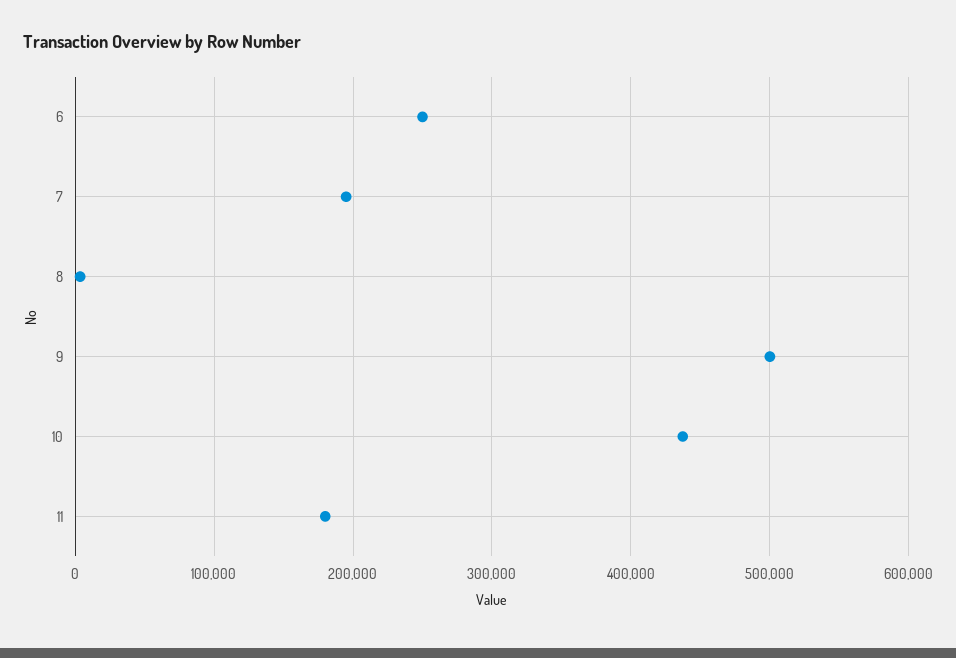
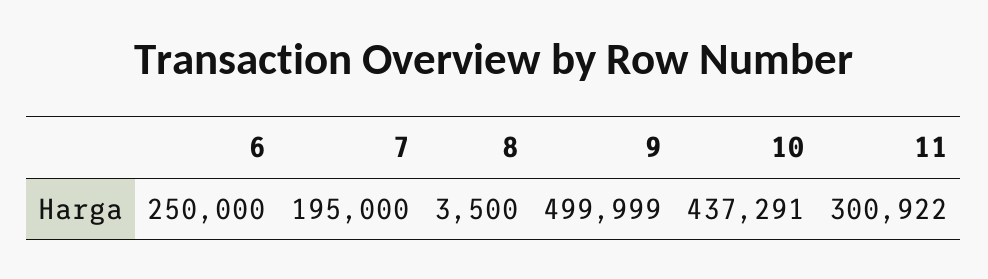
11: 180000 -> 300922

